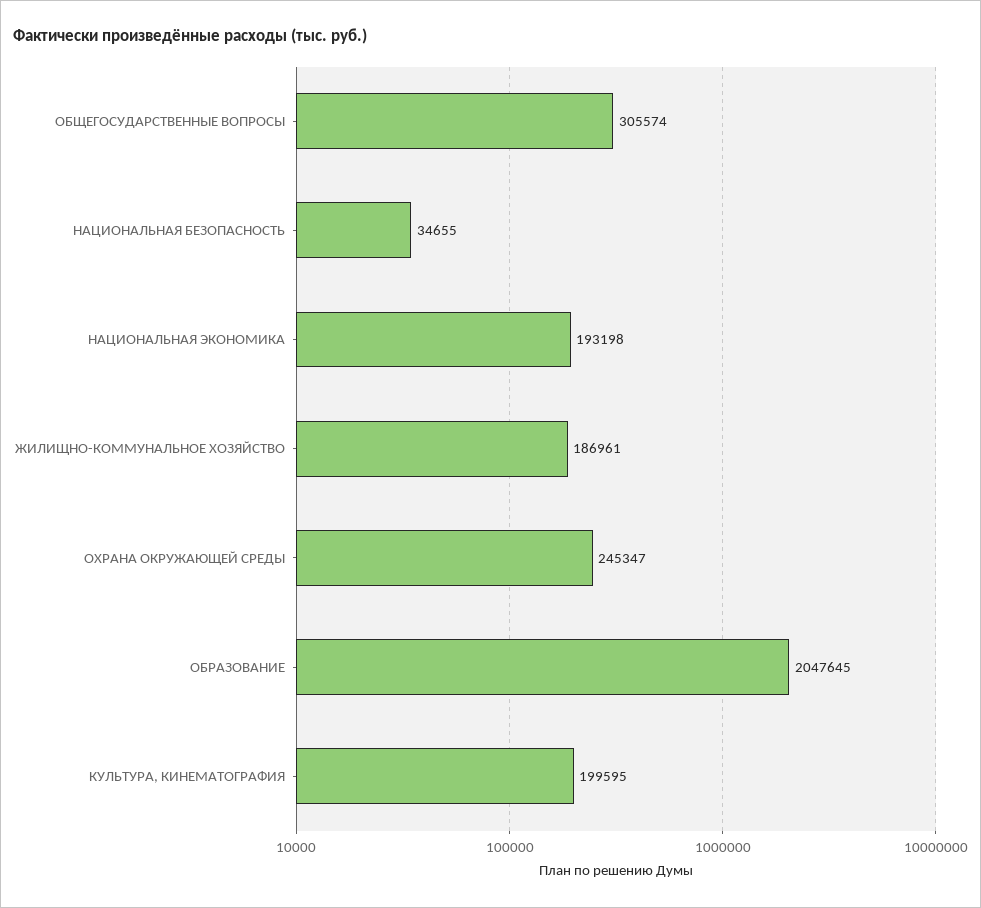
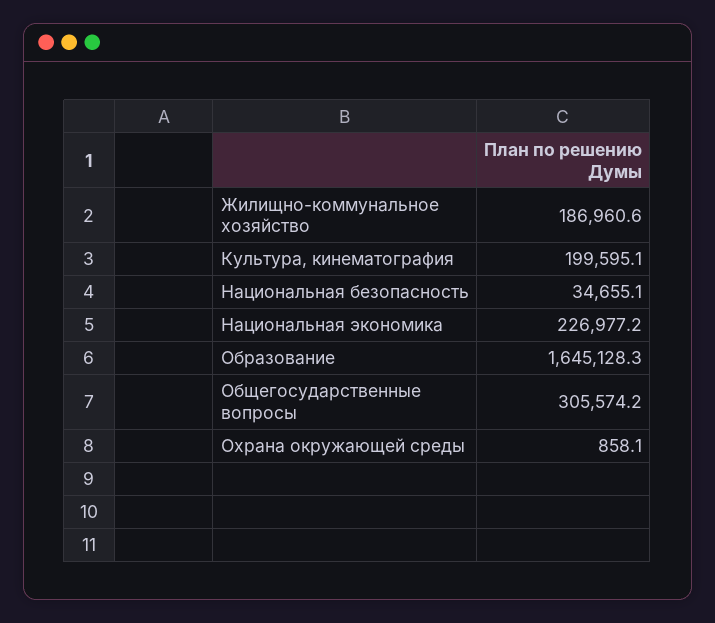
НАЦИОНАЛЬНАЯ ЭКОНОМИКА: 193198 -> 226977.2
ОХРАНА ОКРУЖАЮЩЕЙ СРЕДЫ: 245347 -> 858.1
ОБРАЗОВАНИЕ: 2047645 -> 1645128.3

